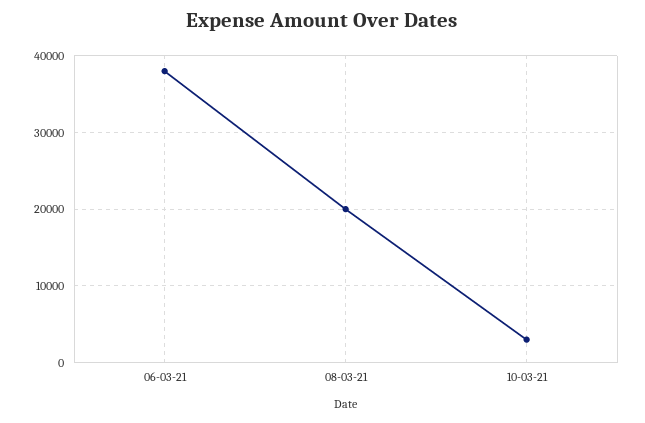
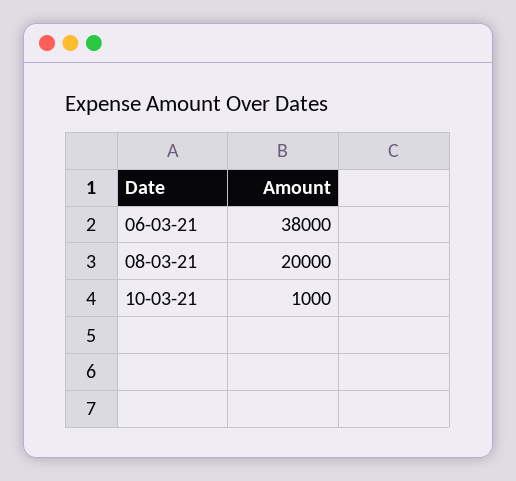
10-03-21: 3000 -> 1000

